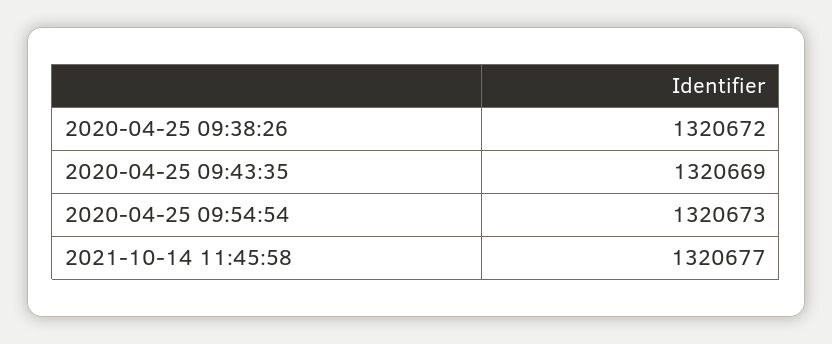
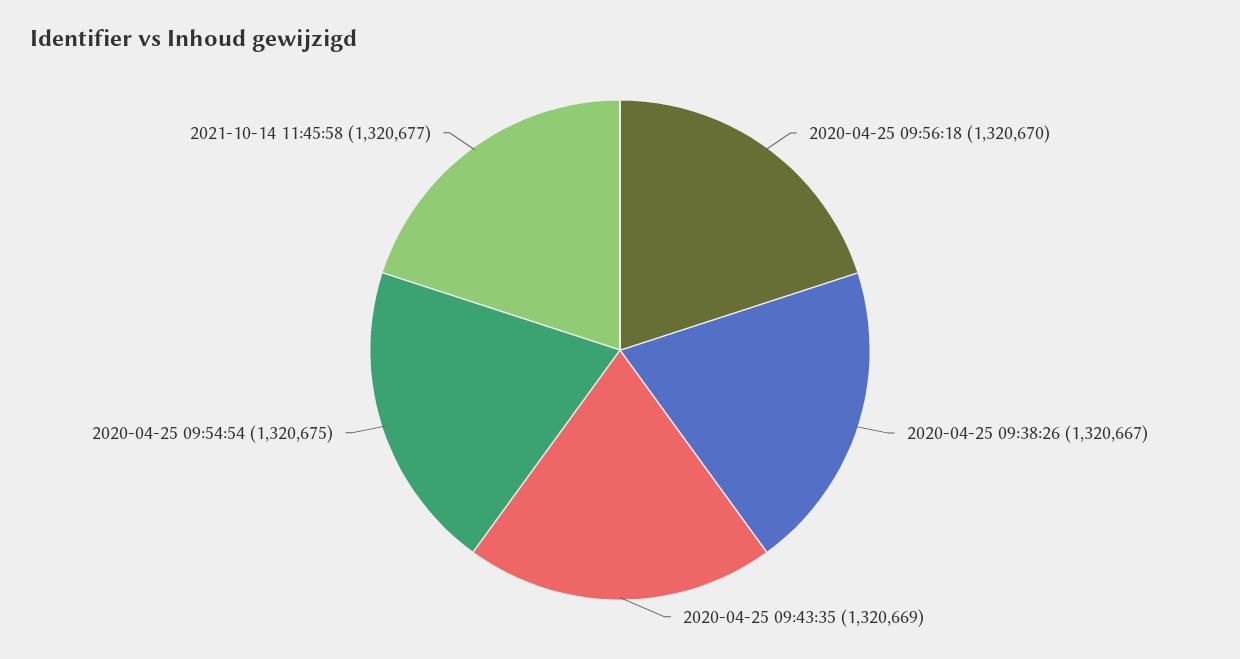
2020-04-25 09:38:26: 1320672 -> 1320667
2020-04-25 09:54:54: 1320673 -> 1320675
2020-04-25 09:56:18: none -> 1320670

